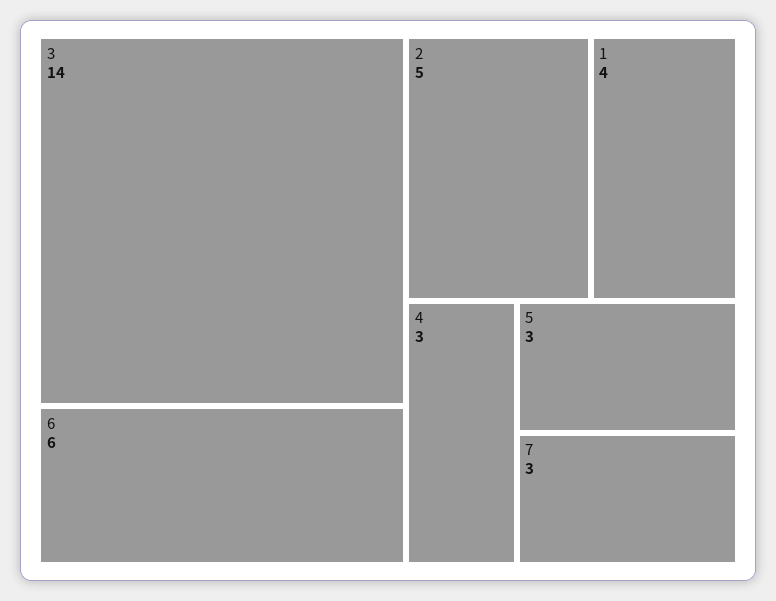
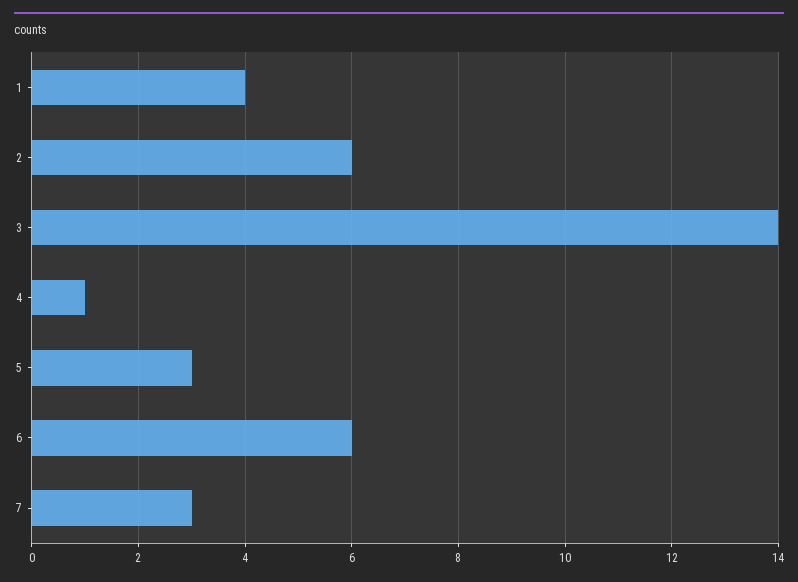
2: 5 -> 6
4: 3 -> 1

